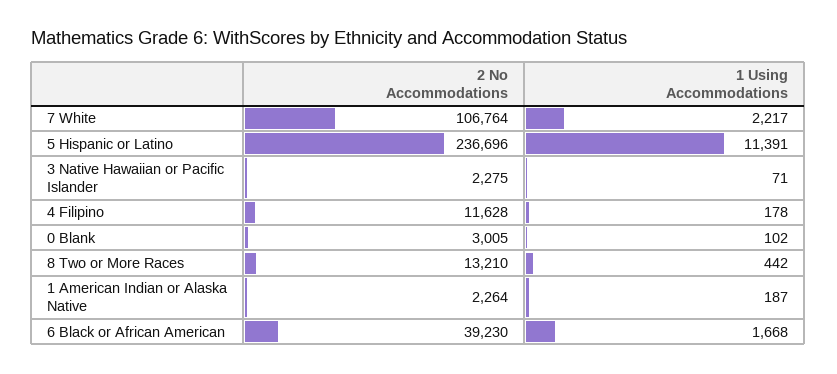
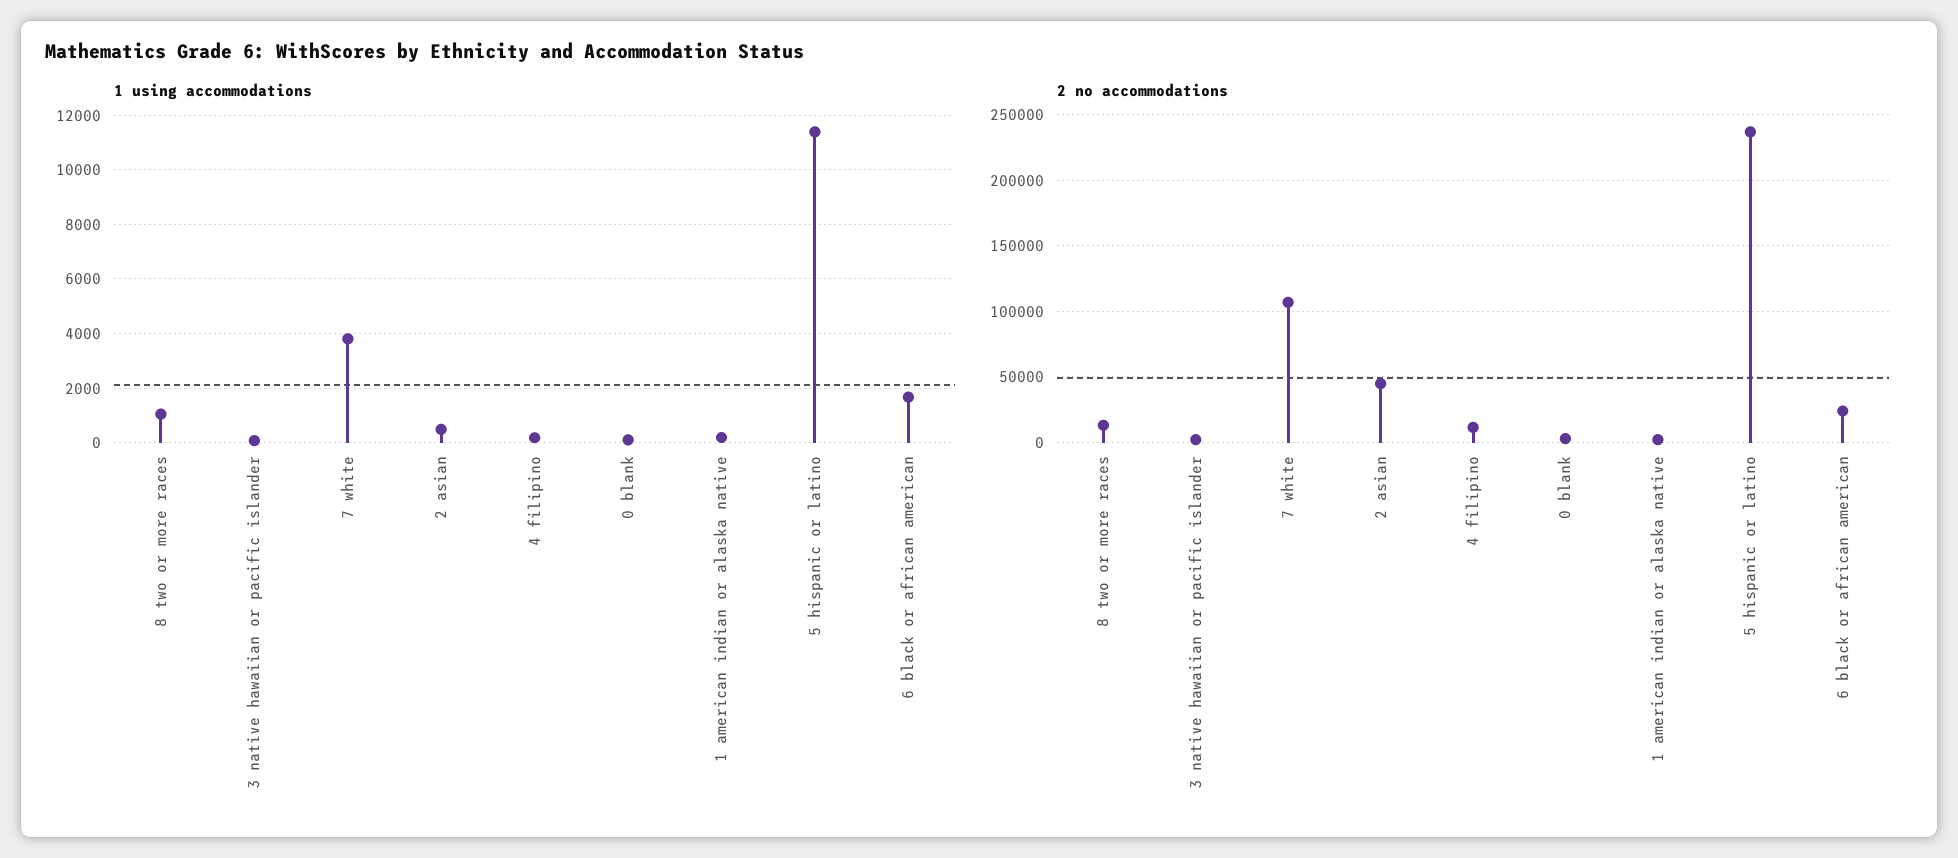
1 Using Accommodations, 7 White: 2217 -> 3750
1 Using Accommodations, 8 Two or More Races: 442 -> 1000
2 No Accommodations, 6 Black or African American: 39230 -> 25000
1 Using Accommodations, 2 asian: none -> 500
2 No Accommodations, 2 asian: none -> 45000

